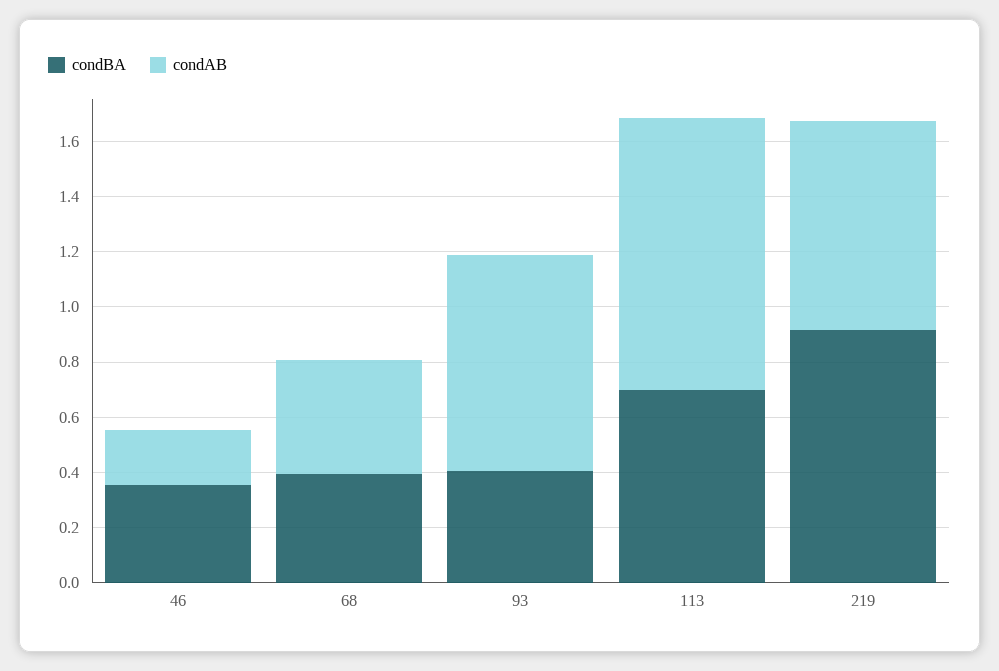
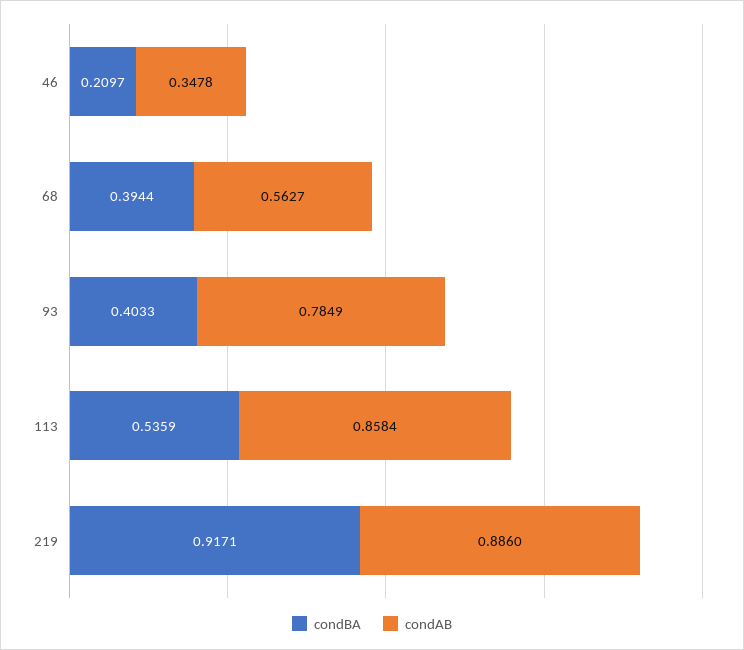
condBA, 46: 0.35 -> 0.2097
condAB, 46: 0.2 -> 0.3478
condAB, 68: 0.4 -> 0.5627
condBA, 113: 0.7 -> 0.5359
condAB, 113: 1 -> 0.8584
condAB, 219: 0.75 -> 0.886

